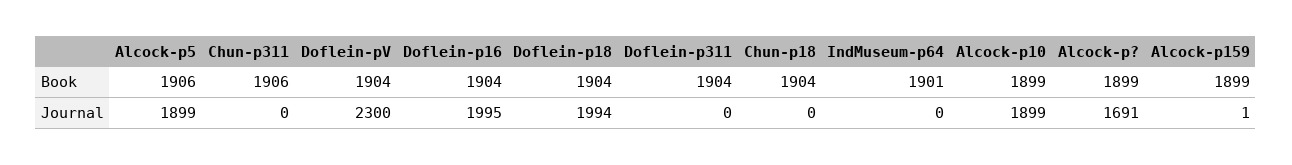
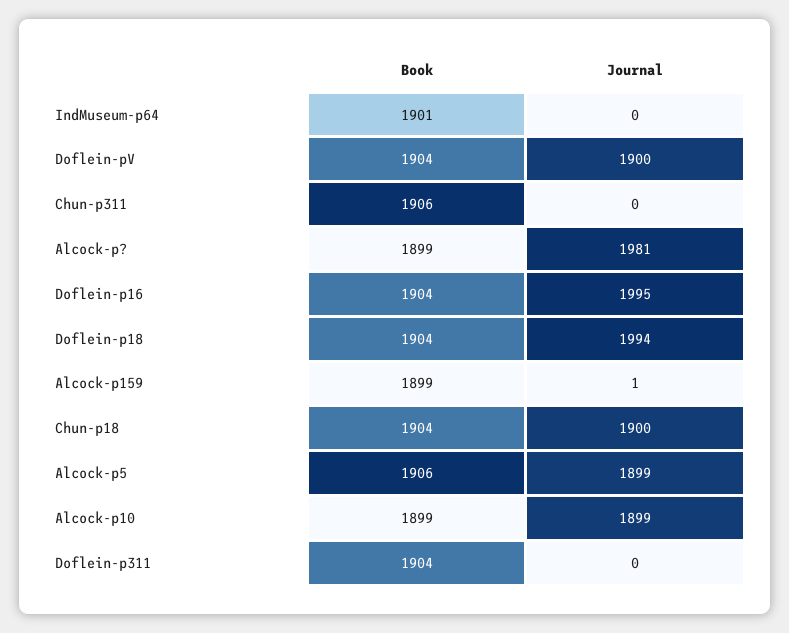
Doflein-pV, Journal: 2300 -> 1900
Chun-p18, Journal: 0 -> 1900
Alcock-p?, Journal: 1691 -> 1981

